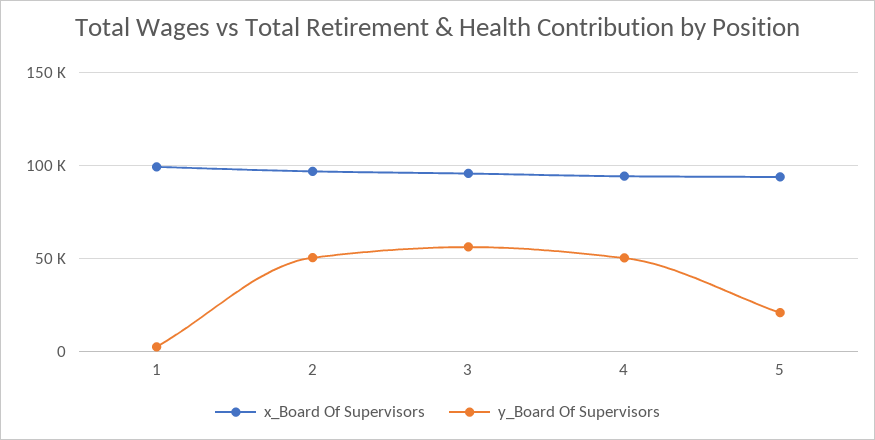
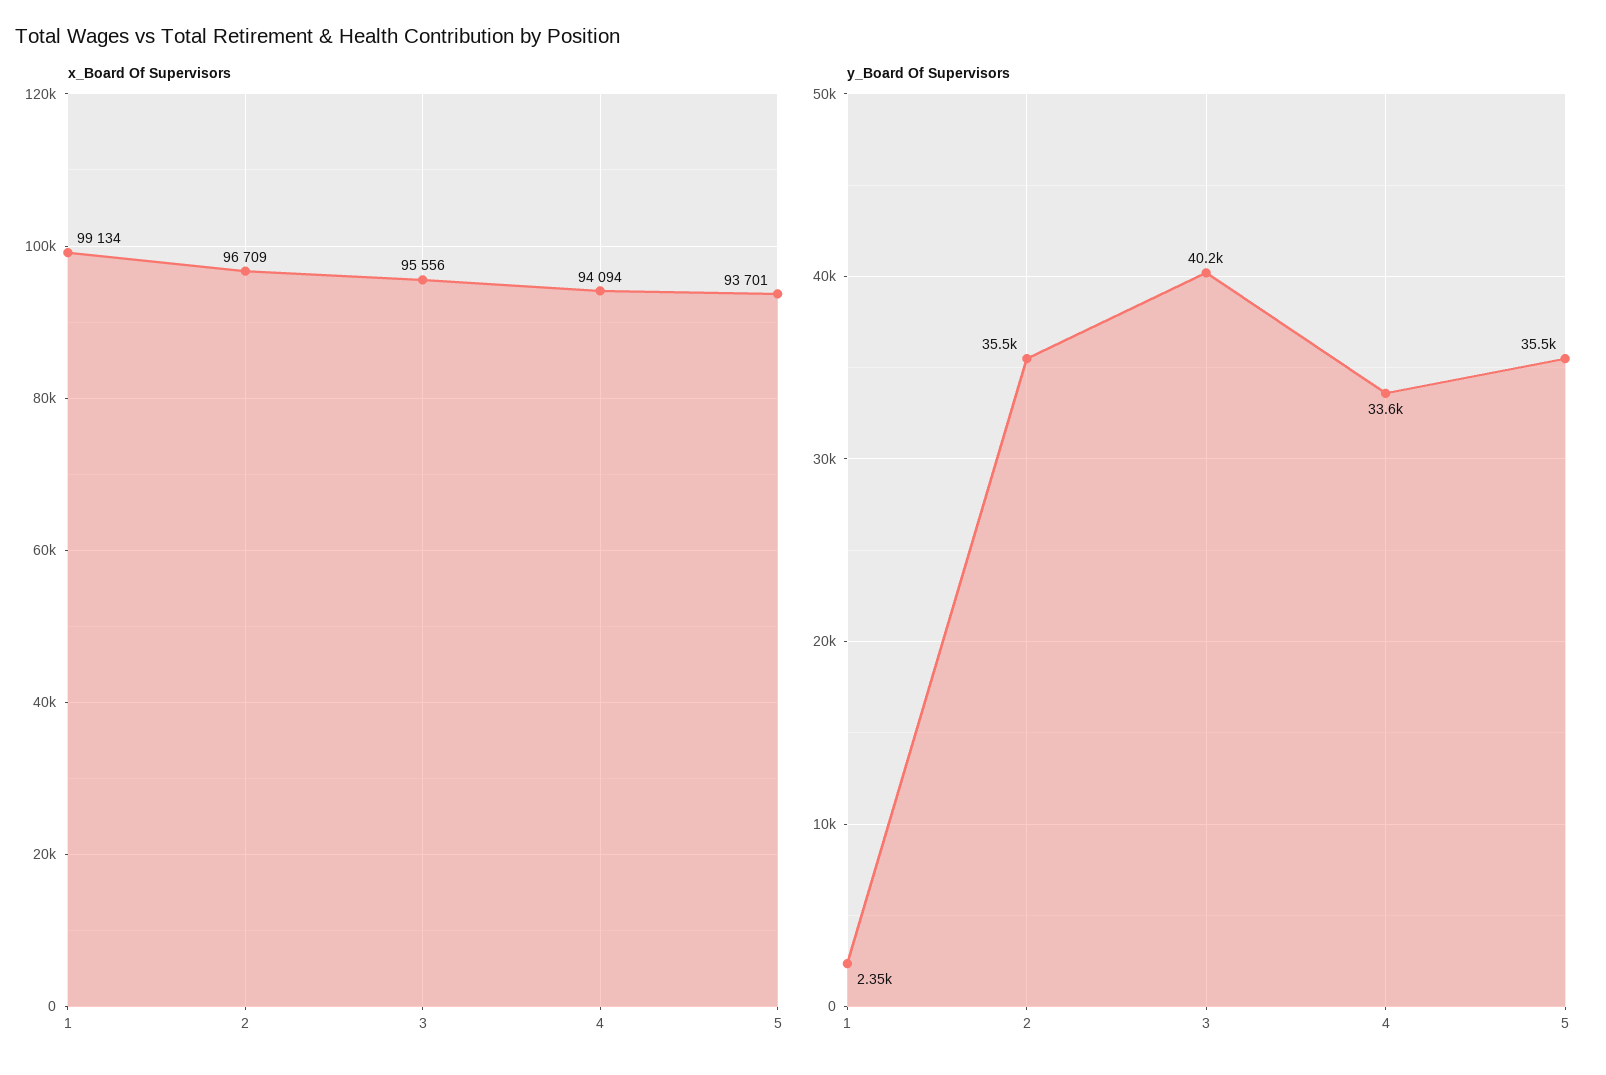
y_Board Of Supervisors, 2: 50000 -> 35500
y_Board Of Supervisors, 3: 55000 -> 40200
y_Board Of Supervisors, 4: 50000 -> 33600
y_Board Of Supervisors, 5: 20000 -> 35500

